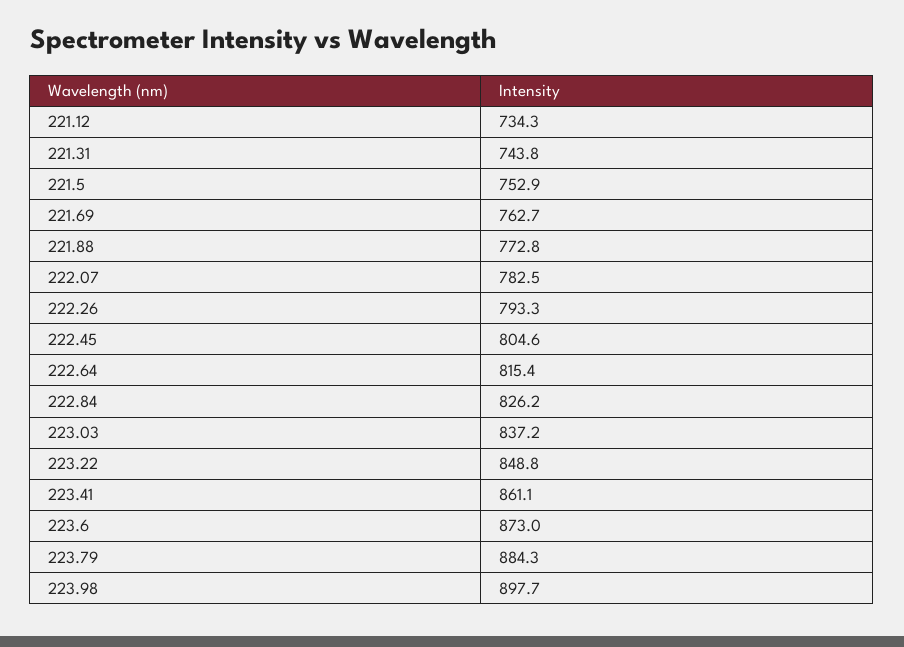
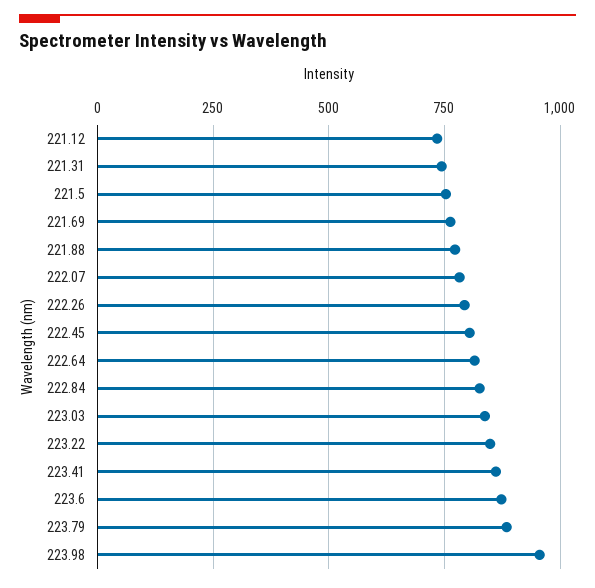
223.98: 897.7 -> 950

